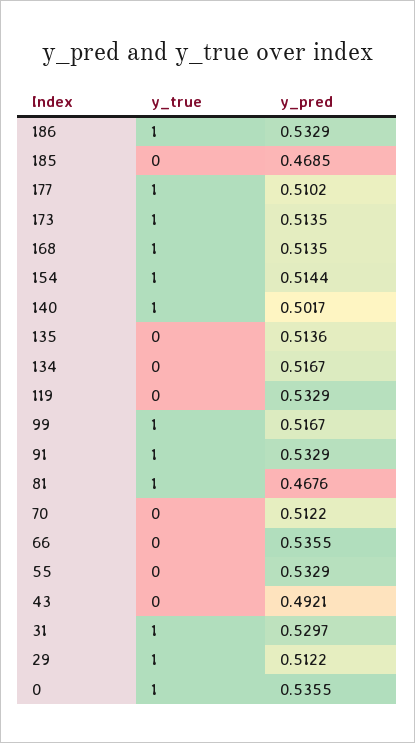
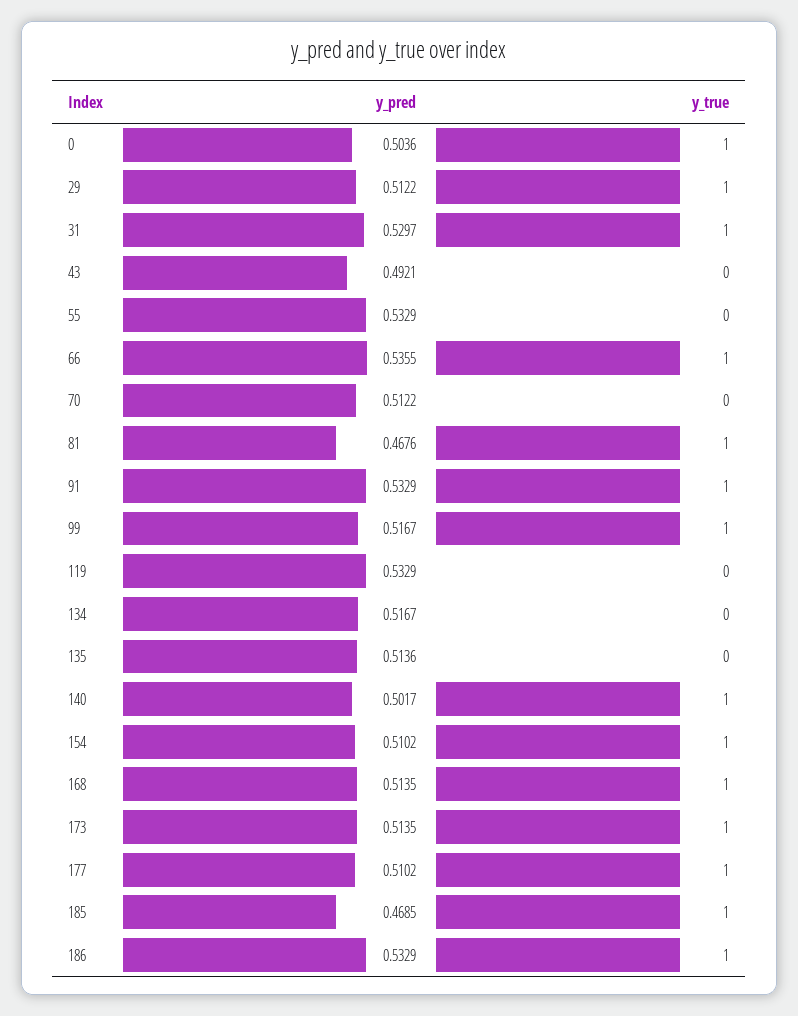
y_true, 185: 0 -> 1
y_pred, 154: 0.5144 -> 0.5102
y_true, 66: 0 -> 1
y_pred, 0: 0.5355 -> 0.5036

